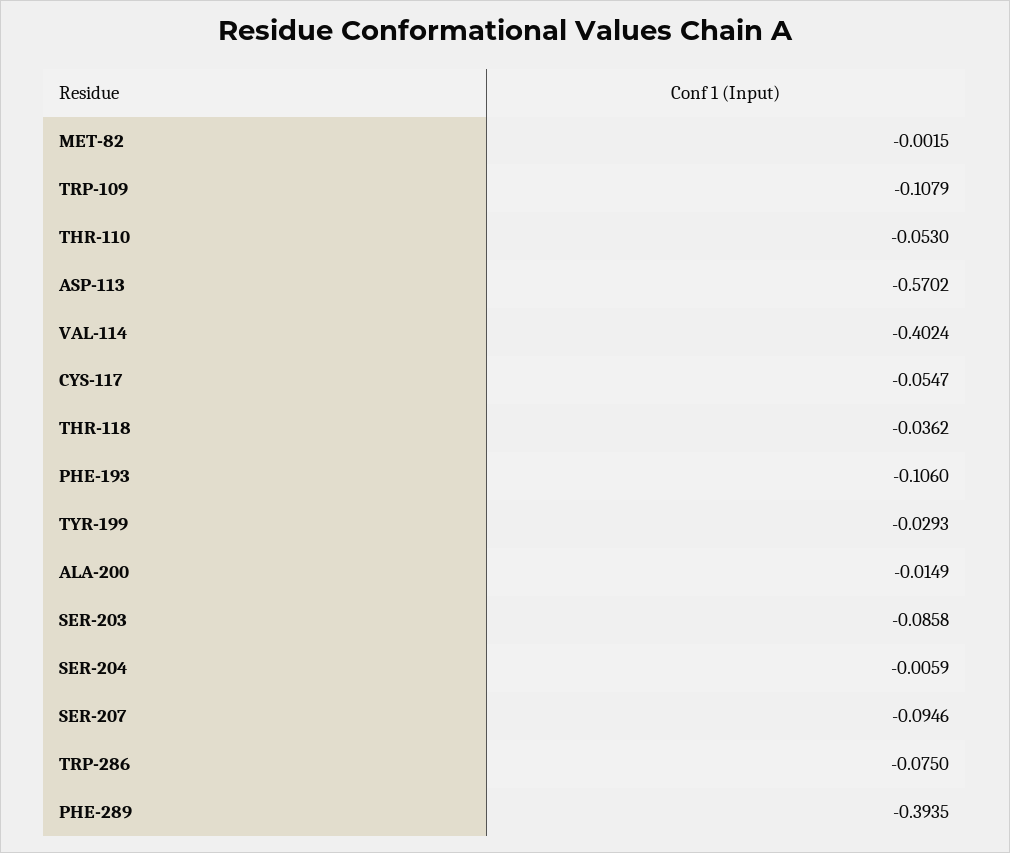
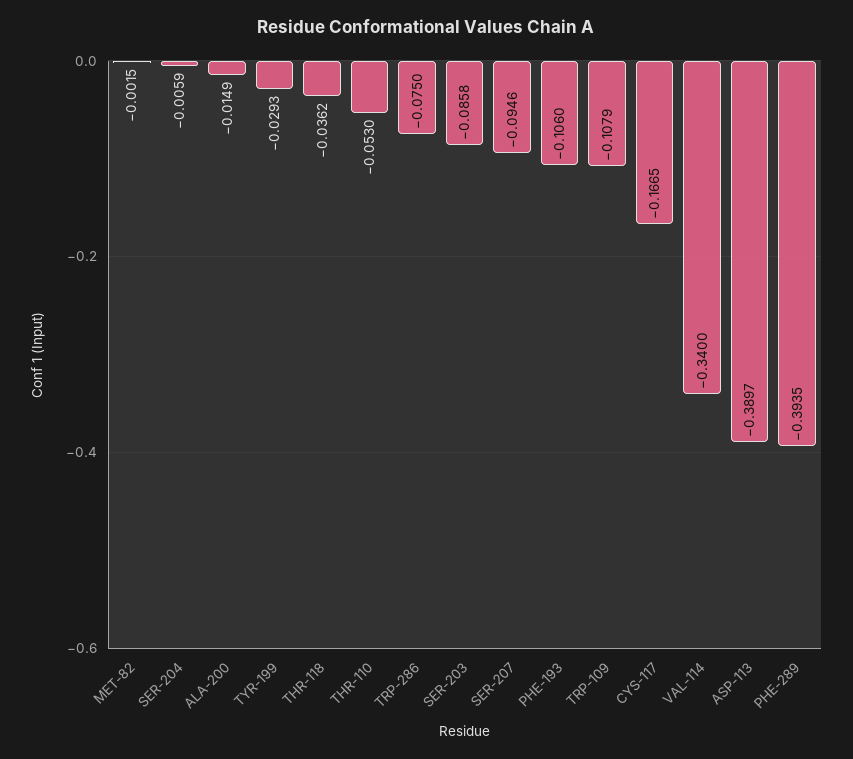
ASP-113: -0.5702 -> -0.3897
VAL-114: -0.4024 -> -0.34
CYS-117: -0.0547 -> -0.1665

